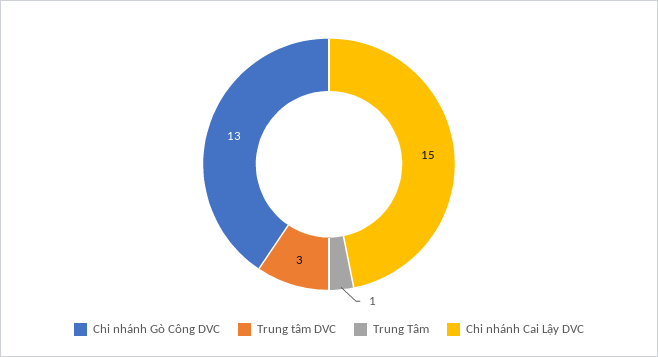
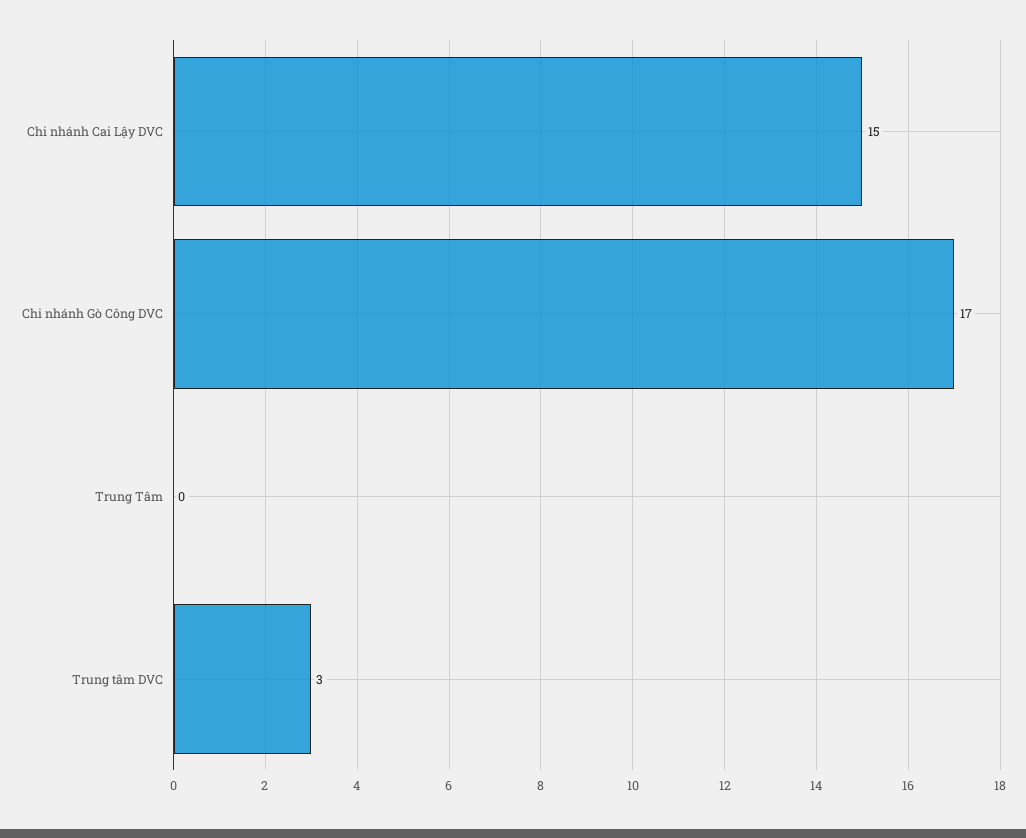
Chi nhánh Gò Công DVC: 13 -> 17
Trung Tâm: 1 -> 0

